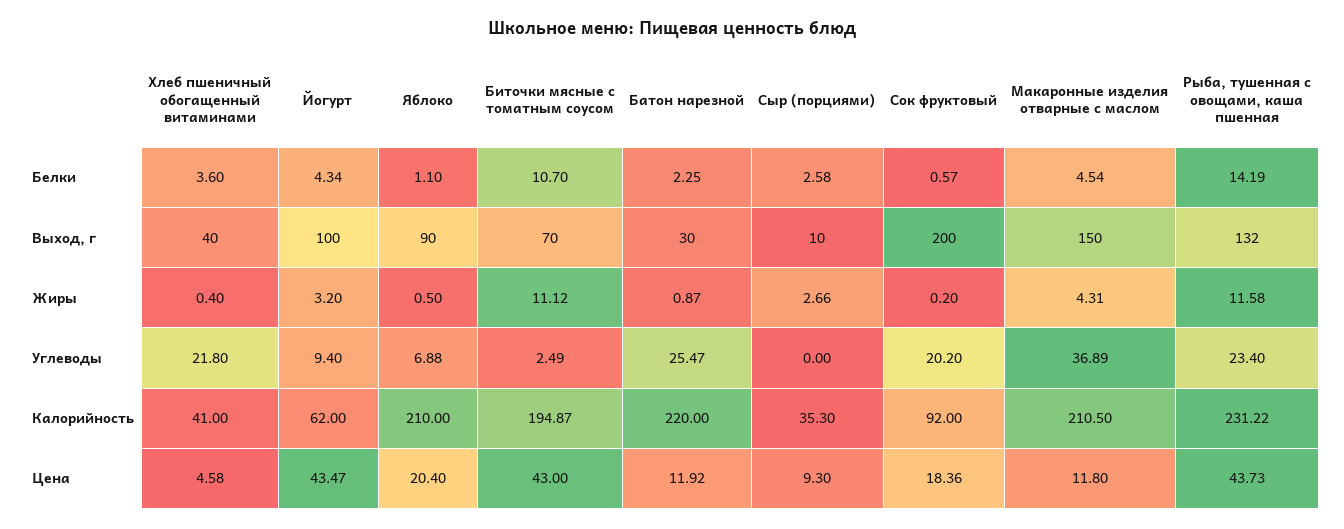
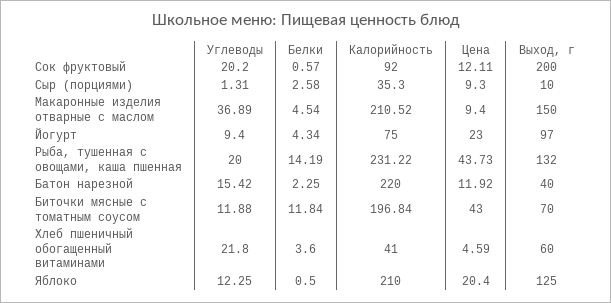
Яблоко, Белки: 1.1 -> 0.5
Биточки мясные с томатным соусом, Белки: 10.7 -> 11.84
Хлеб пшеничный обогащенный витаминами, Выход, г: 40 -> 60
Йогурт, Выход, г: 100 -> 97
Яблоко, Выход, г: 90 -> 125
Батон нарезной, Выход, г: 30 -> 40
Хлеб пшеничный обогащенный витаминами, Жиры: 0.4 -> none
Йогурт, Жиры: 3.2 -> none
Яблоко, Жиры: 0.5 -> none
Биточки мясные с томатным соусом, Жиры: 11.12 -> none
Батон нарезной, Жиры: 0.87 -> none
Сыр (порциями), Жиры: 2.66 -> none
Сок фруктовый, Жиры: 0.2 -> none
Макаронные изделия отварные с маслом, Жиры: 4.31 -> none
Рыба, тушенная с овощами, каша пшенная, Жиры: 11.58 -> none
Яблоко, Углеводы: 6.88 -> 12.25
Биточки мясные с томатным соусом, Углеводы: 2.49 -> 11.88
Батон нарезной, Углеводы: 25.47 -> 15.42
Сыр (порциями), Углеводы: 0 -> 1.31
Рыба, тушенная с овощами, каша пшенная, Углеводы: 23.4 -> 20
Йогурт, Калорийность: 62 -> 75
Биточки мясные с томатным соусом, Калорийность: 194.87 -> 196.84
Макаронные изделия отварные с маслом, Калорийность: 210.5 -> 210.52
Хлеб пшеничный обогащенный витаминами, Цена: 4.58 -> 4.59
Йогурт, Цена: 43.47 -> 23
Сок фруктовый, Цена: 18.36 -> 12.11
Макаронные изделия отварные с маслом, Цена: 11.8 -> 9.4

